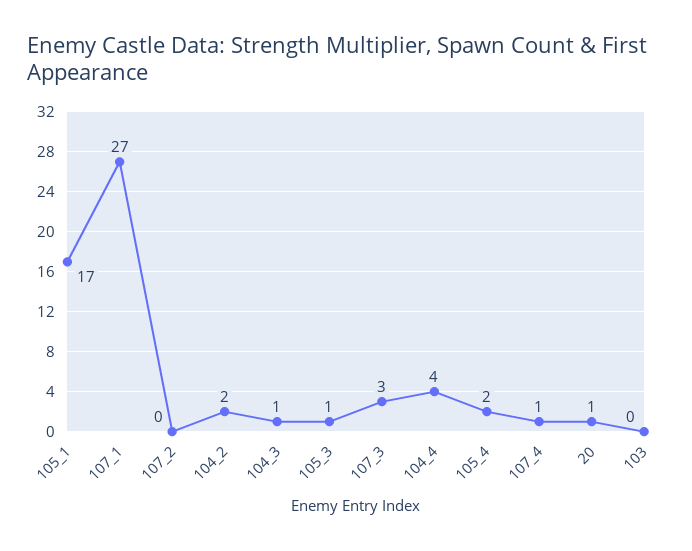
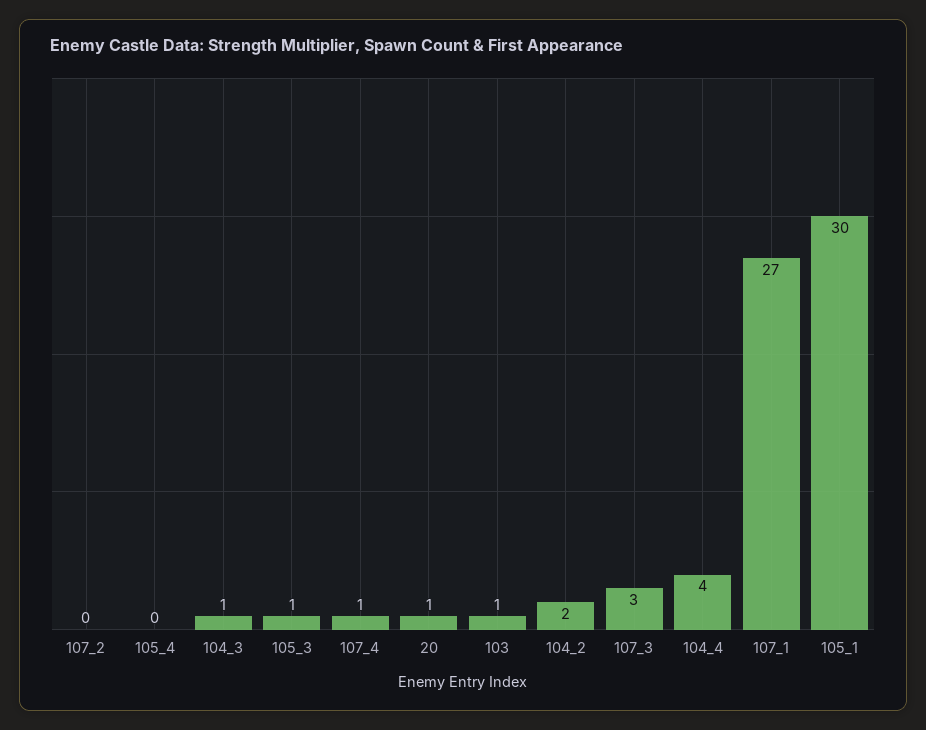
105_1: 17 -> 30
105_4: 2 -> 0
103: 0 -> 1

